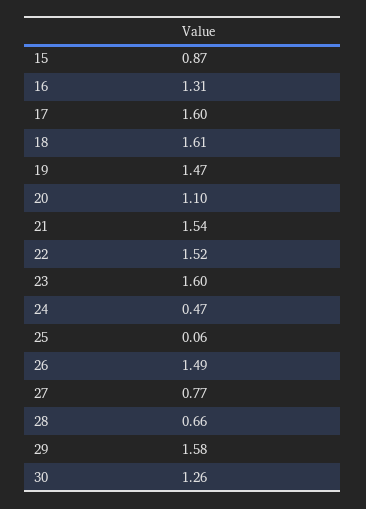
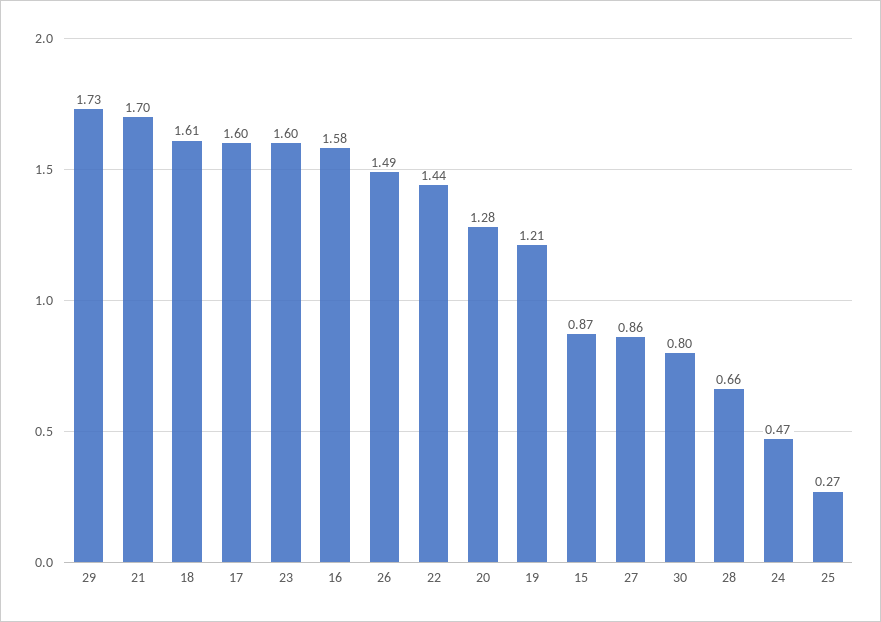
16: 1.31 -> 1.58
19: 1.47 -> 1.21
20: 1.1 -> 1.28
21: 1.54 -> 1.7
22: 1.52 -> 1.44
25: 0.06 -> 0.27
27: 0.77 -> 0.86
29: 1.58 -> 1.73
30: 1.26 -> 0.8

